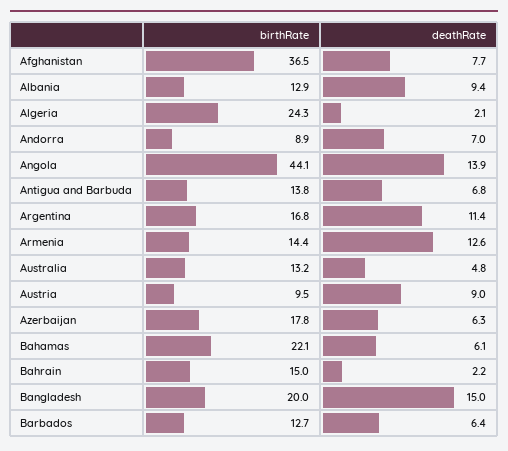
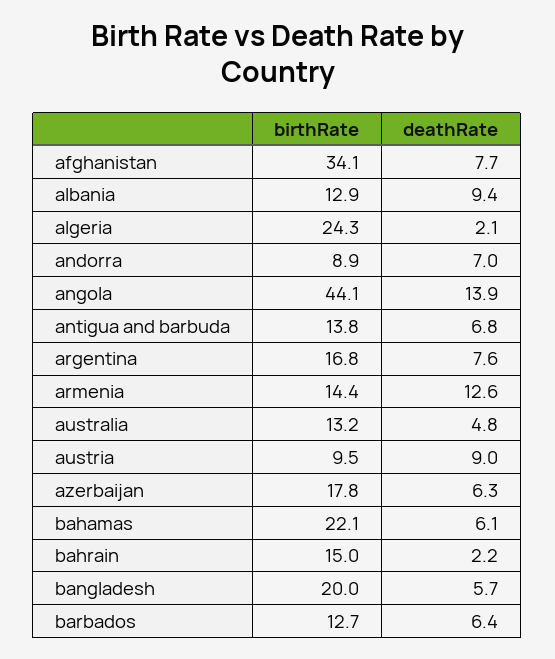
birthRate, Afghanistan: 36.5 -> 34.1
deathRate, Argentina: 11.4 -> 7.6
deathRate, Bangladesh: 15 -> 5.7

